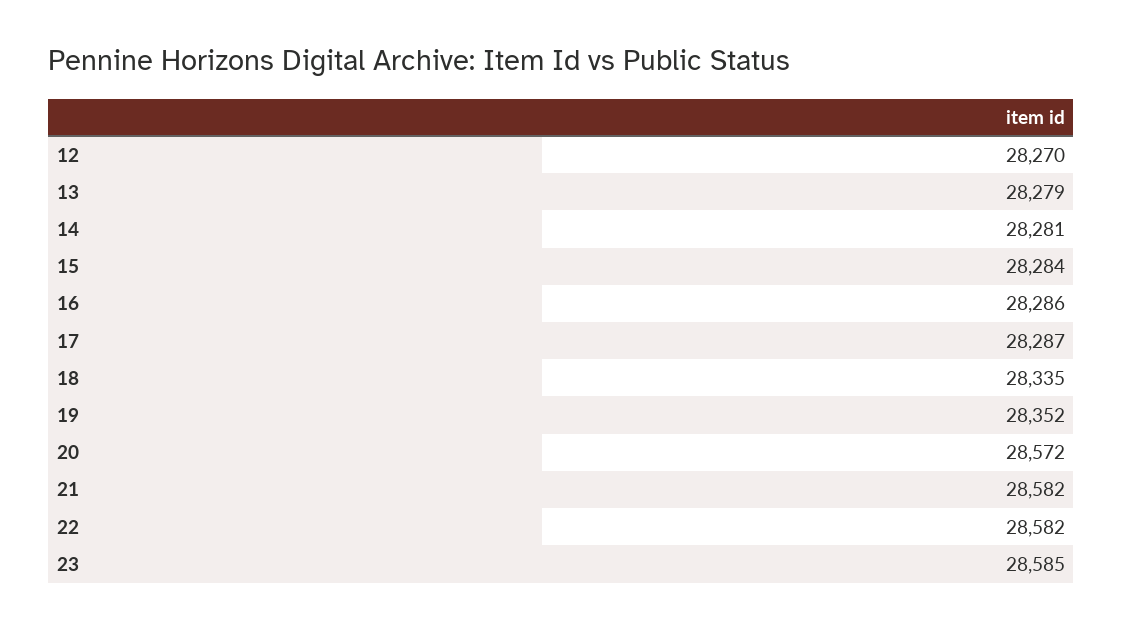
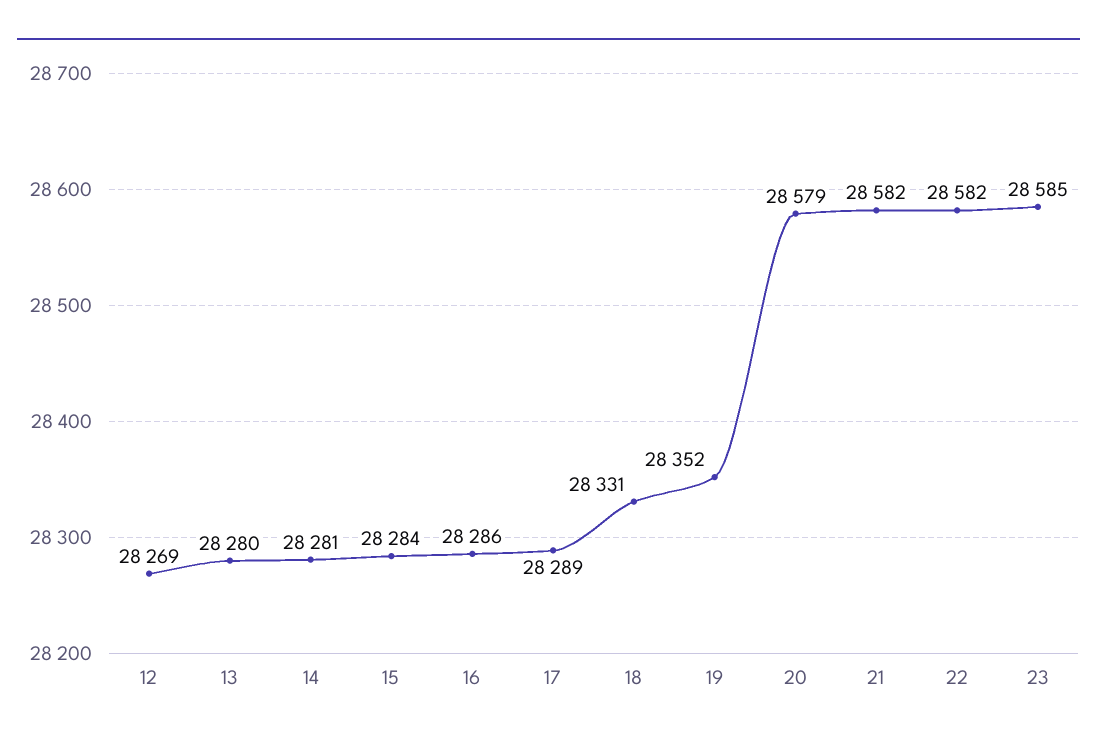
12: 28270 -> 28269
13: 28279 -> 28280
17: 28287 -> 28289
18: 28335 -> 28331
20: 28572 -> 28579

